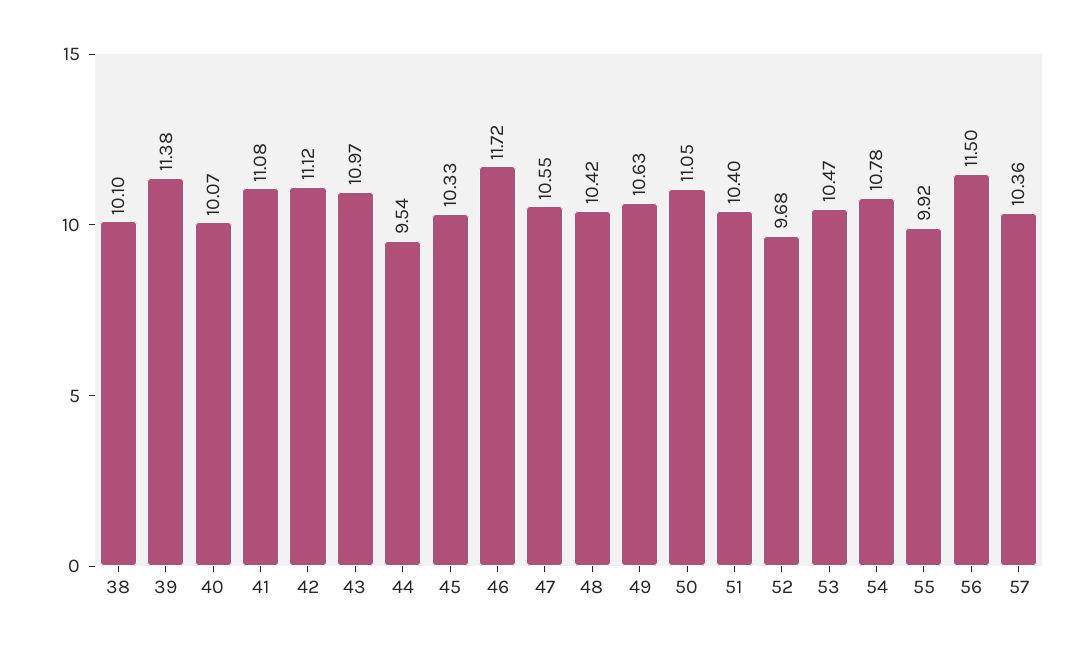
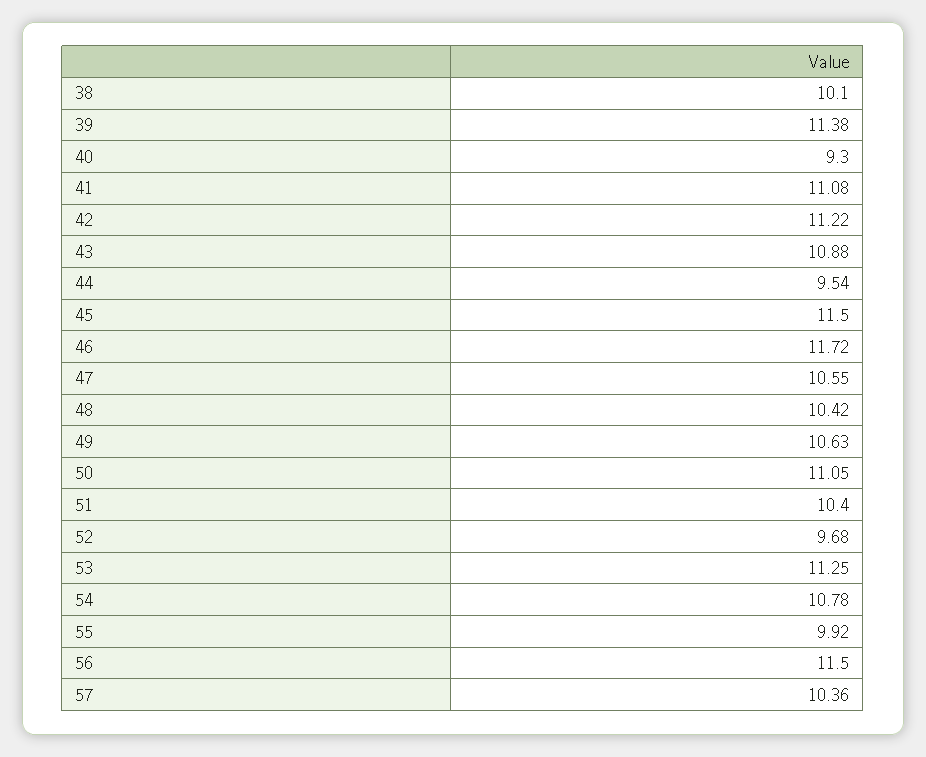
40: 10.07 -> 9.3
42: 11.12 -> 11.22
43: 10.97 -> 10.88
45: 10.33 -> 11.5
53: 10.47 -> 11.25

